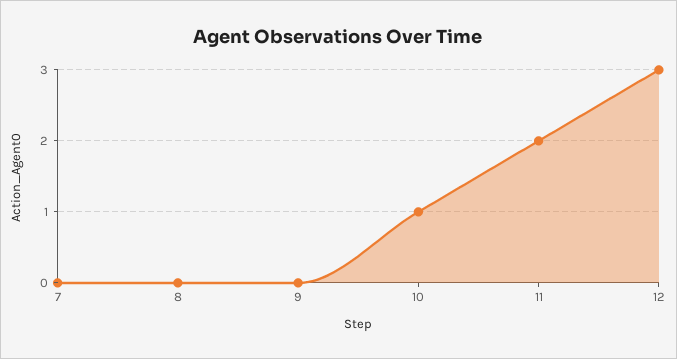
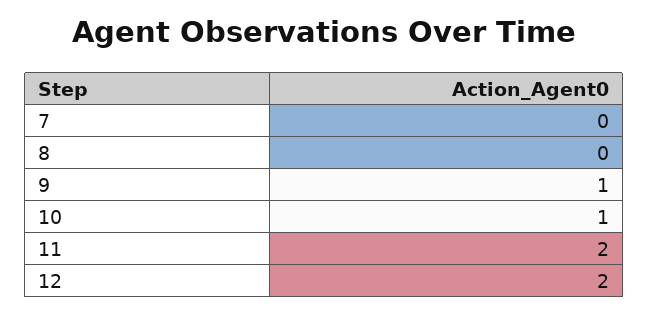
9: 0 -> 1
12: 3 -> 2

